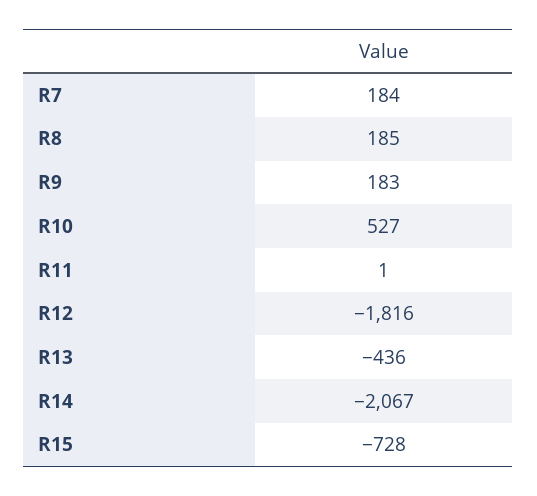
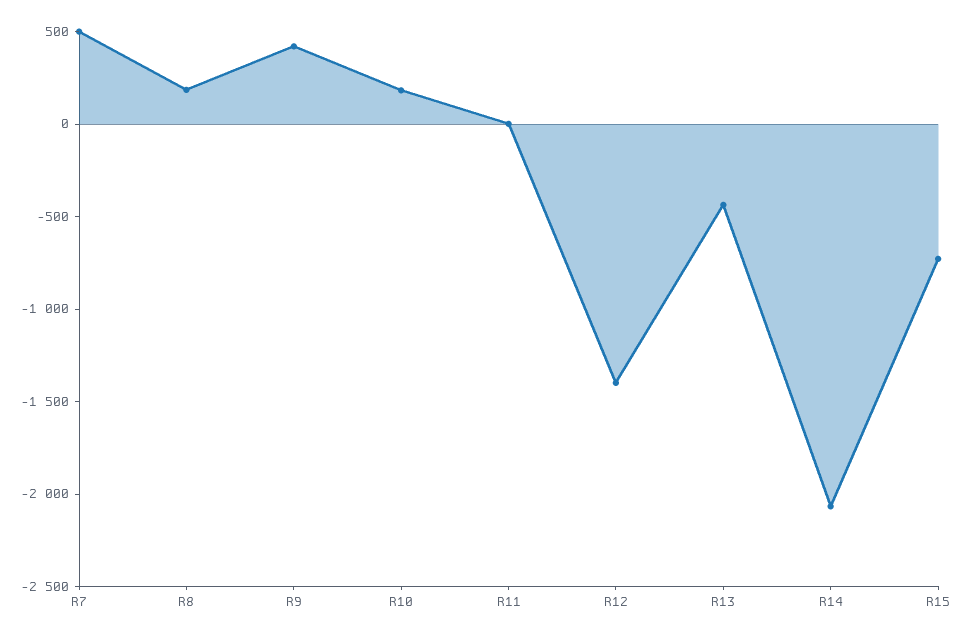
R7: 184 -> 500
R9: 183 -> 400
R10: 527 -> 200
R12: -1816 -> -1400

